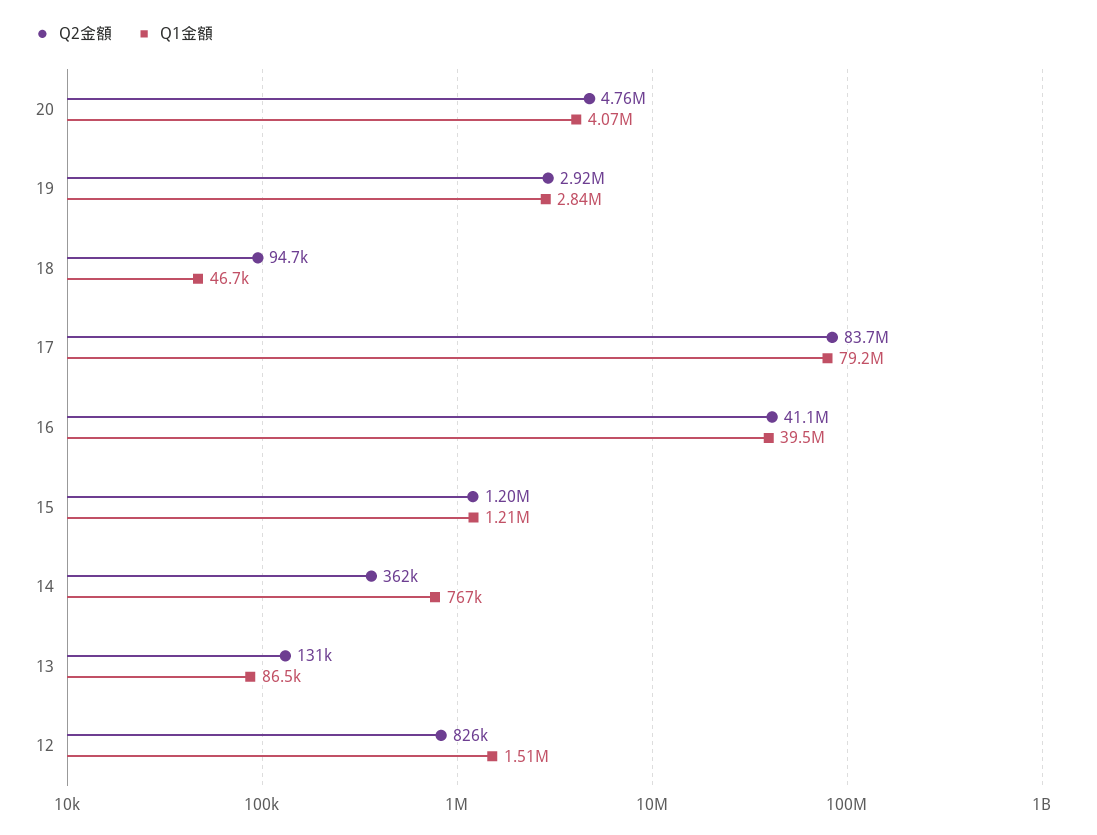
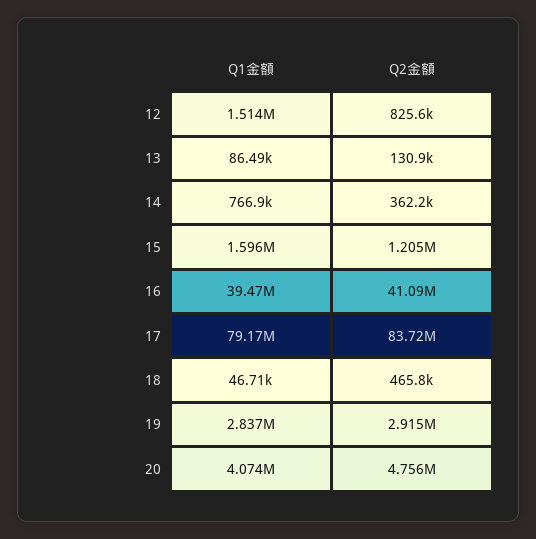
Q2金額, 18: 94700 -> 465800
Q1金額, 15: 1210000 -> 1596000

